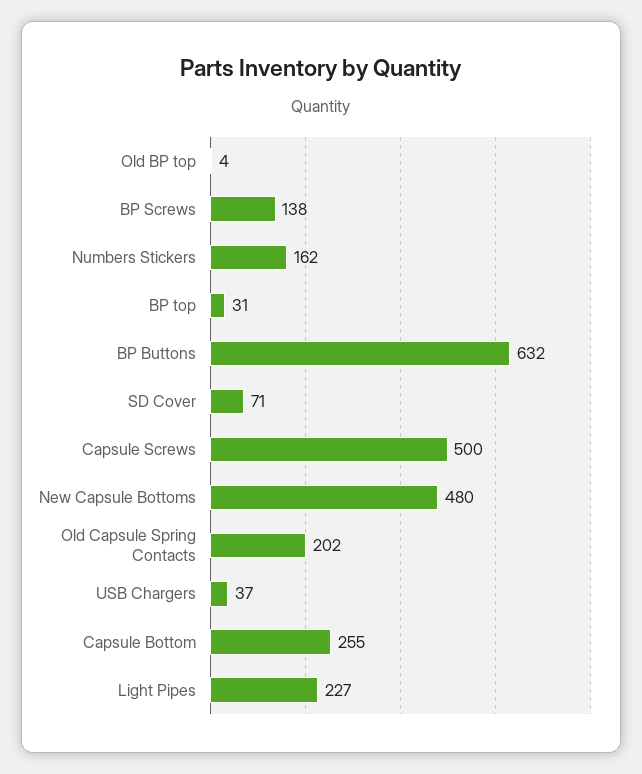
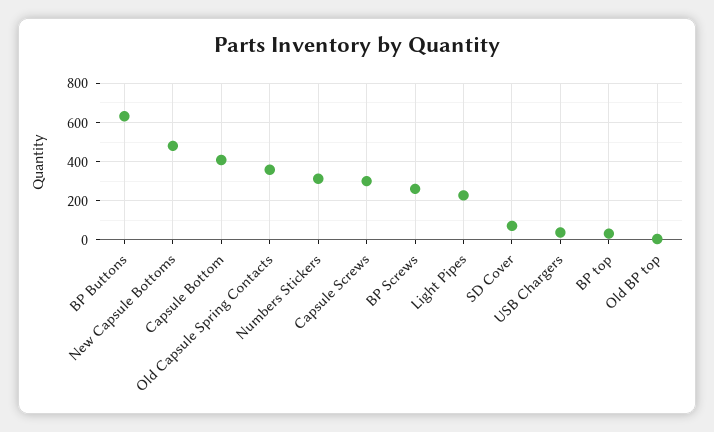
BP Screws: 138 -> 250
Numbers Stickers: 162 -> 300
Capsule Screws: 500 -> 300
Old Capsule Spring Contacts: 202 -> 350
Capsule Bottom: 255 -> 400

